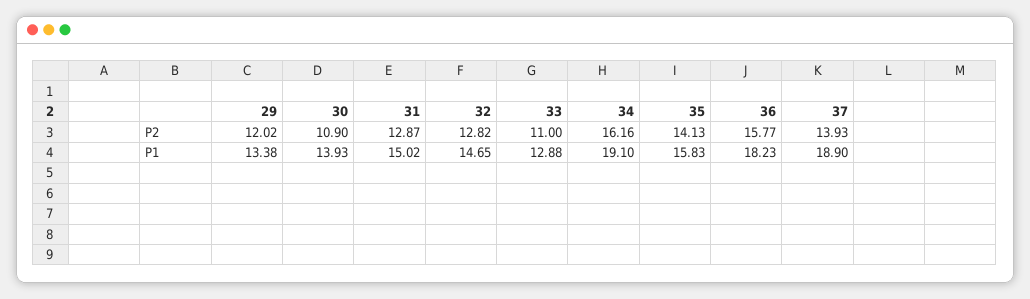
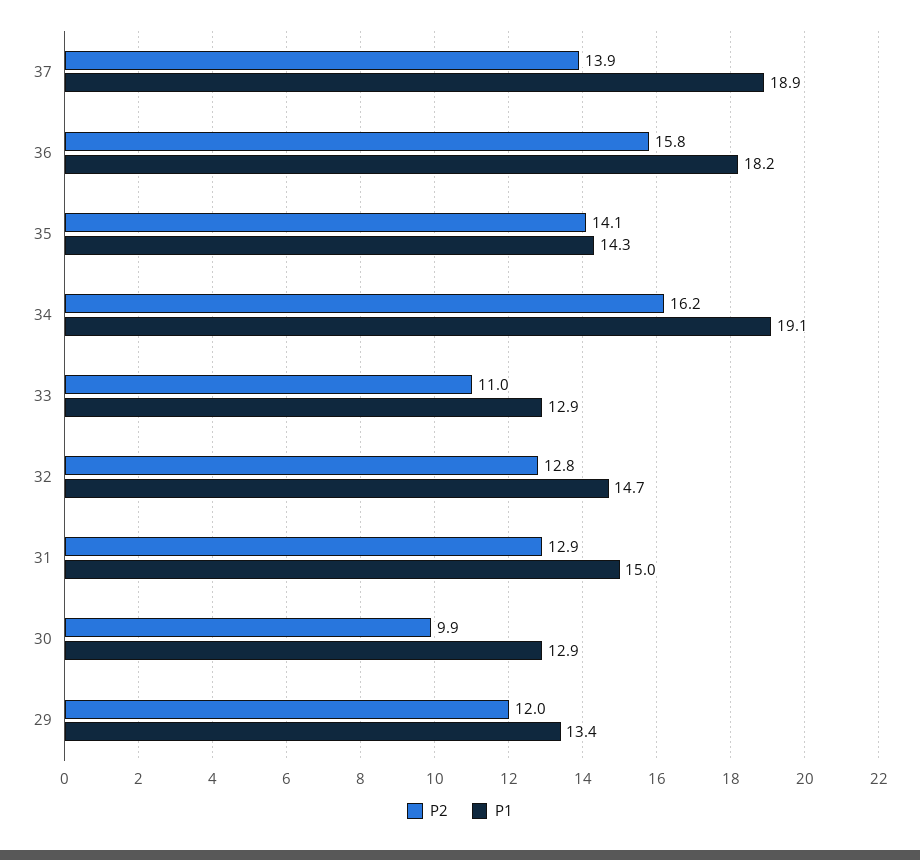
P2, 30: 10.9 -> 9.9
P1, 30: 13.93 -> 12.9
P1, 35: 15.83 -> 14.3

